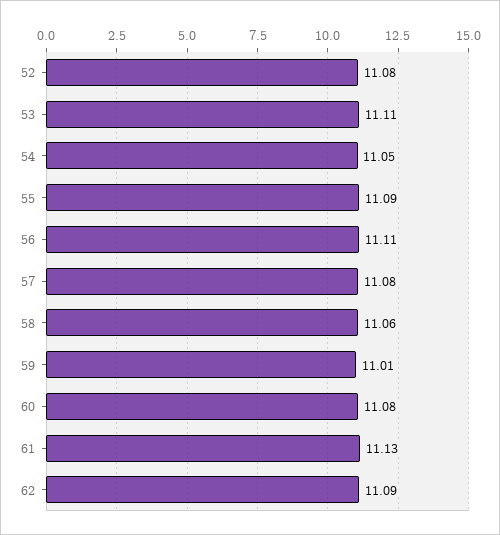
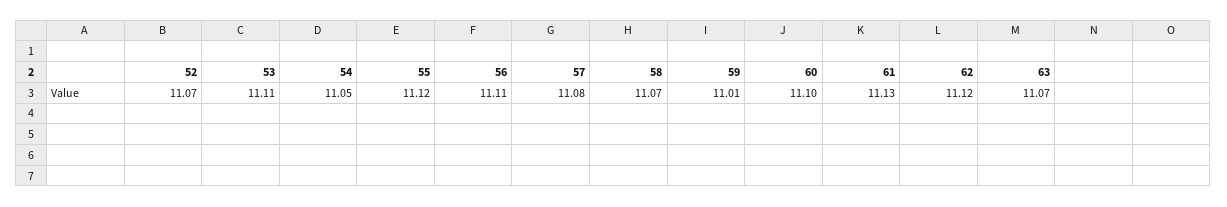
52: 11.08 -> 11.07
55: 11.09 -> 11.12
58: 11.06 -> 11.07
60: 11.08 -> 11.1
62: 11.09 -> 11.12
63: none -> 11.07

